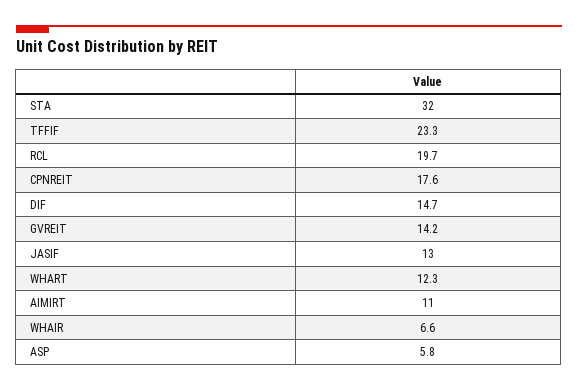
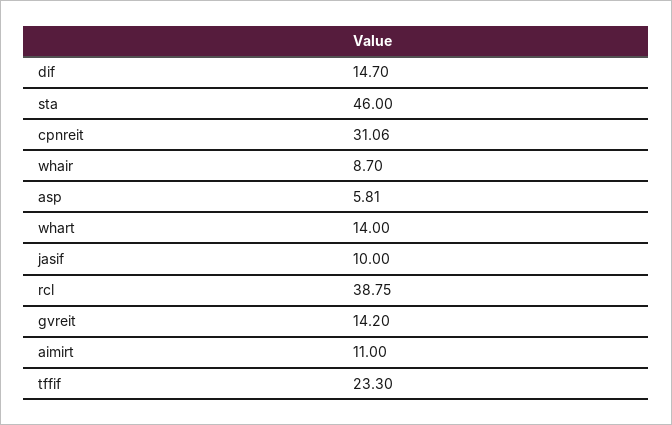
STA: 32 -> 46
RCL: 19.7 -> 38.75
CPNREIT: 17.6 -> 31.06
JASIF: 13 -> 10
WHART: 12.3 -> 14
WHAIR: 6.6 -> 8.7

